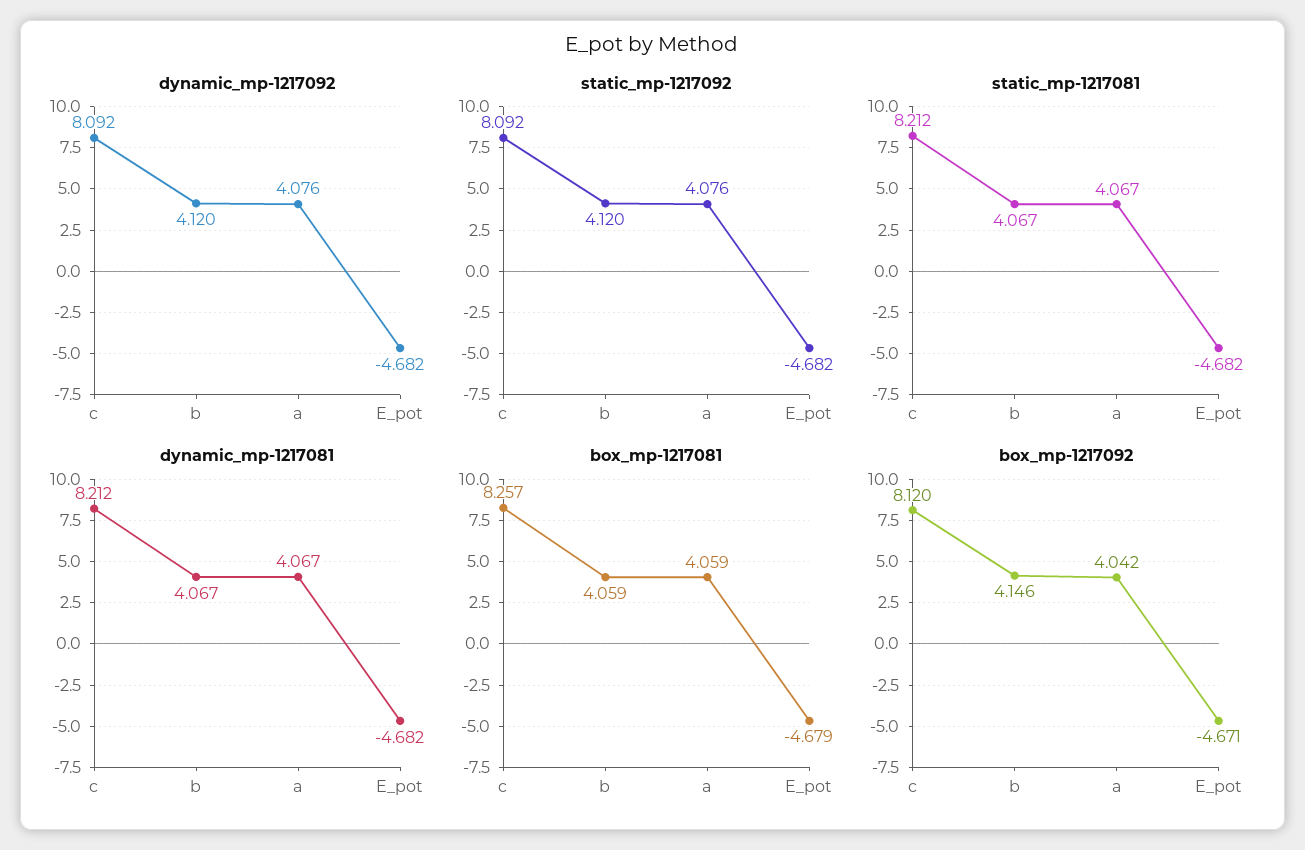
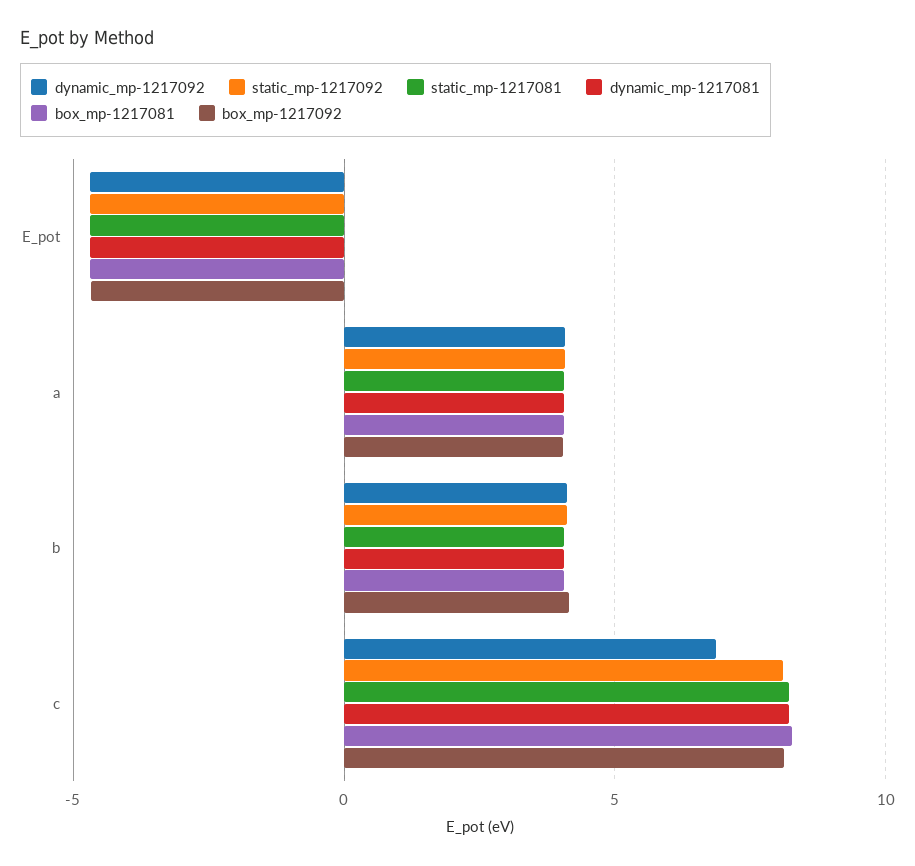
dynamic_mp-1217092, c: 8.092 -> 7

